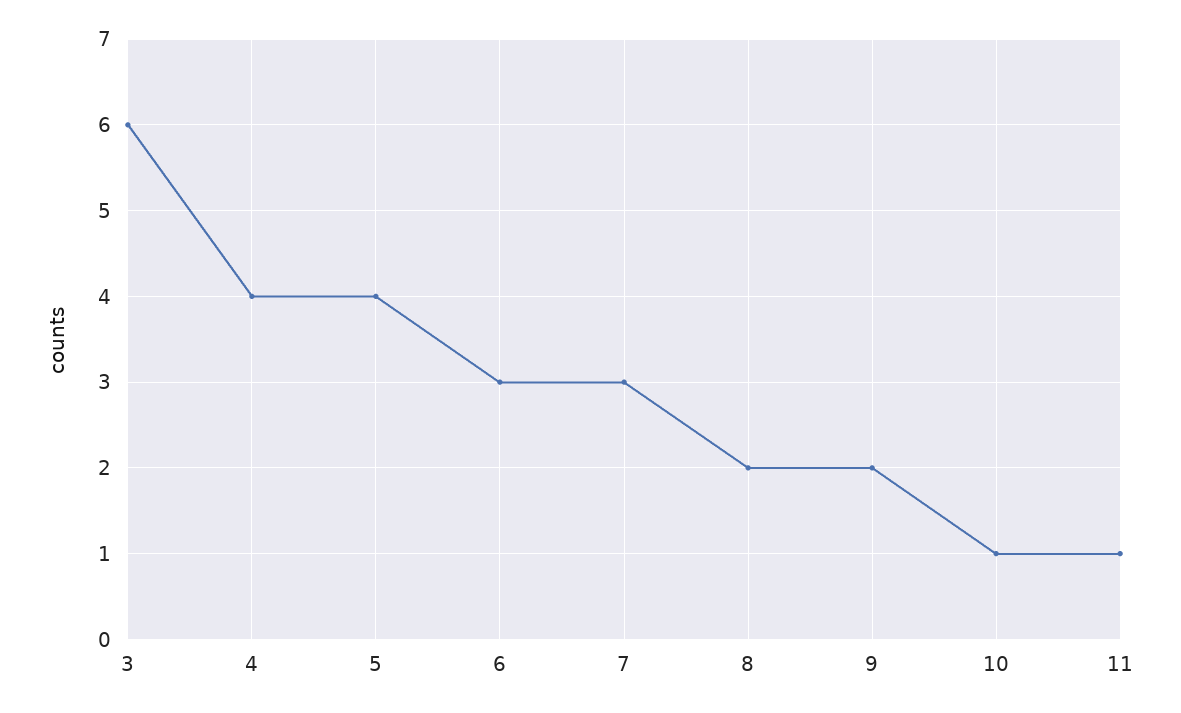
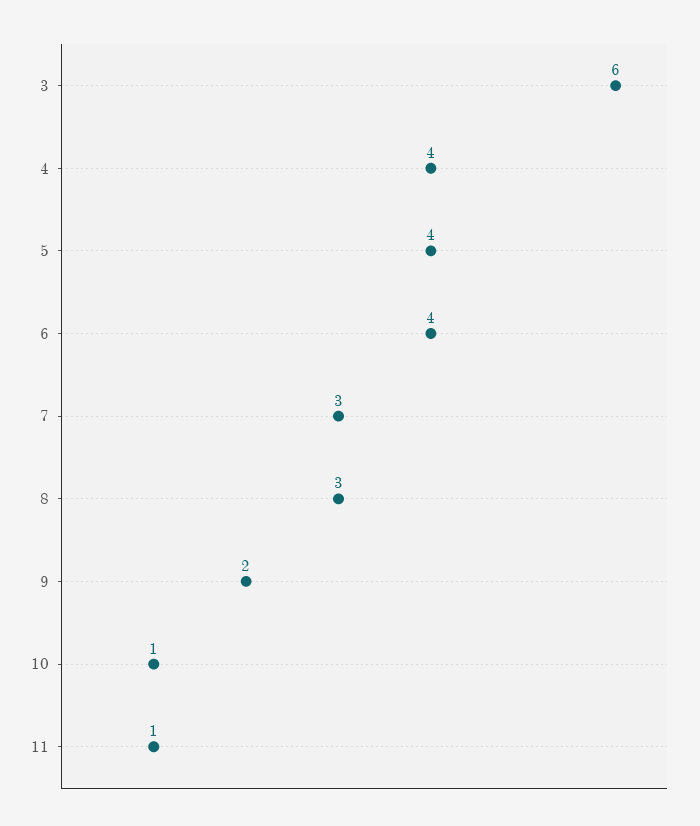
6: 3 -> 4
8: 2 -> 3

